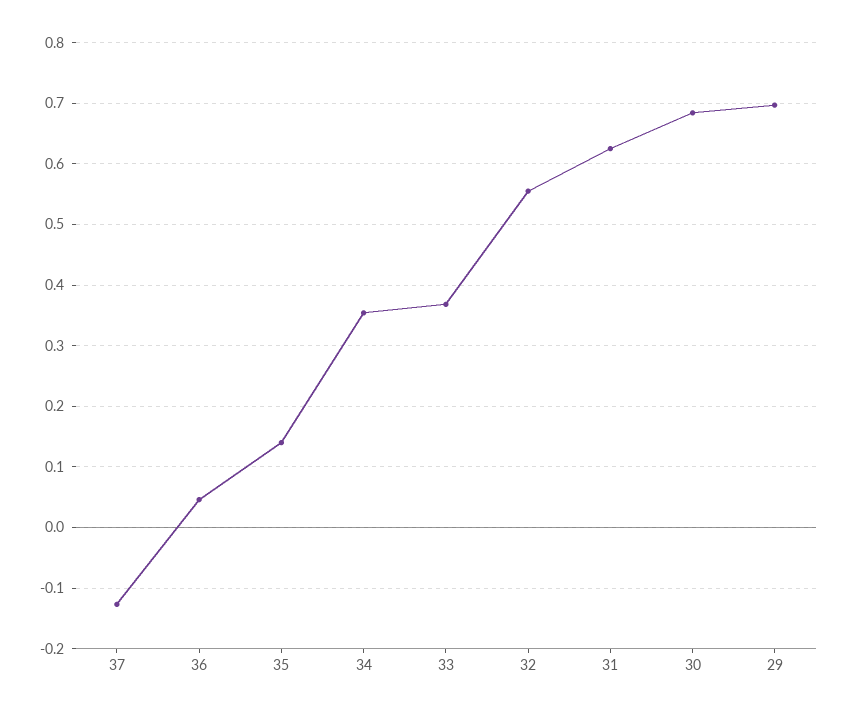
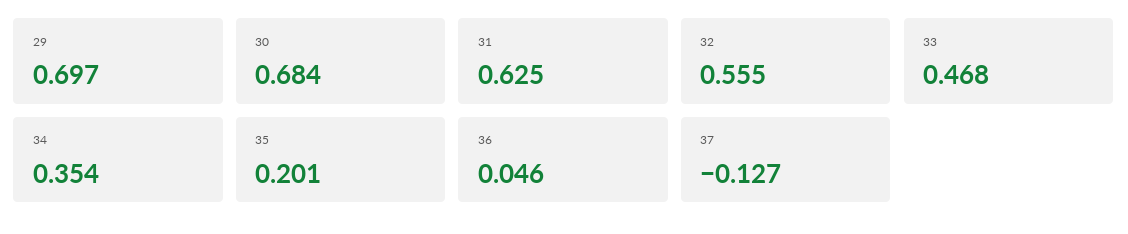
35: 0.14 -> 0.201
33: 0.37 -> 0.468

